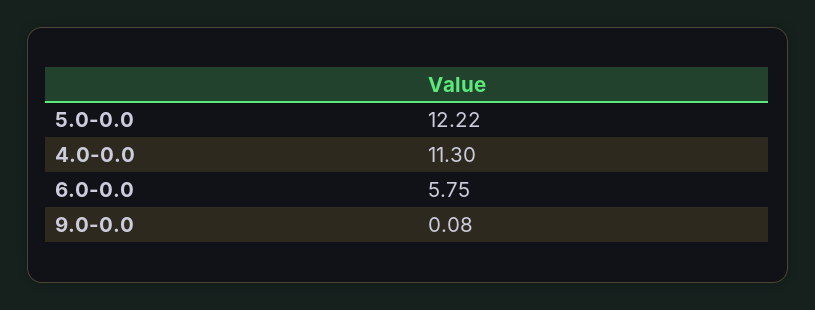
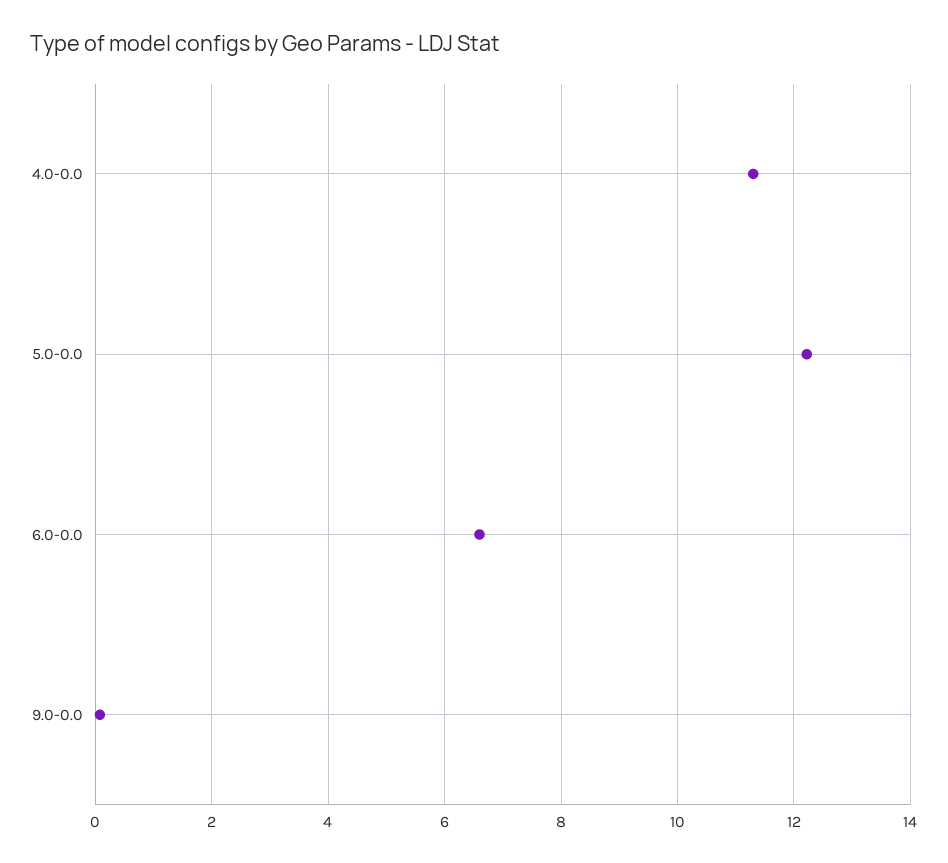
6.0-0.0: 5.75 -> 6.6

